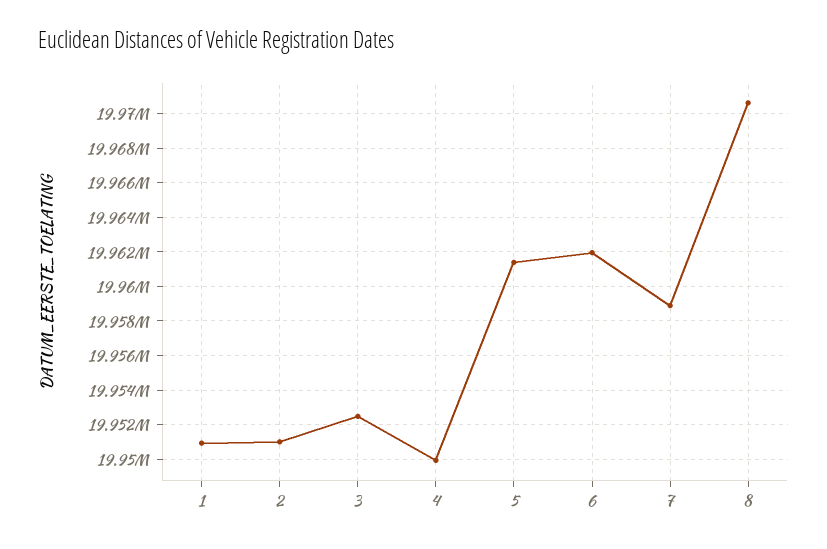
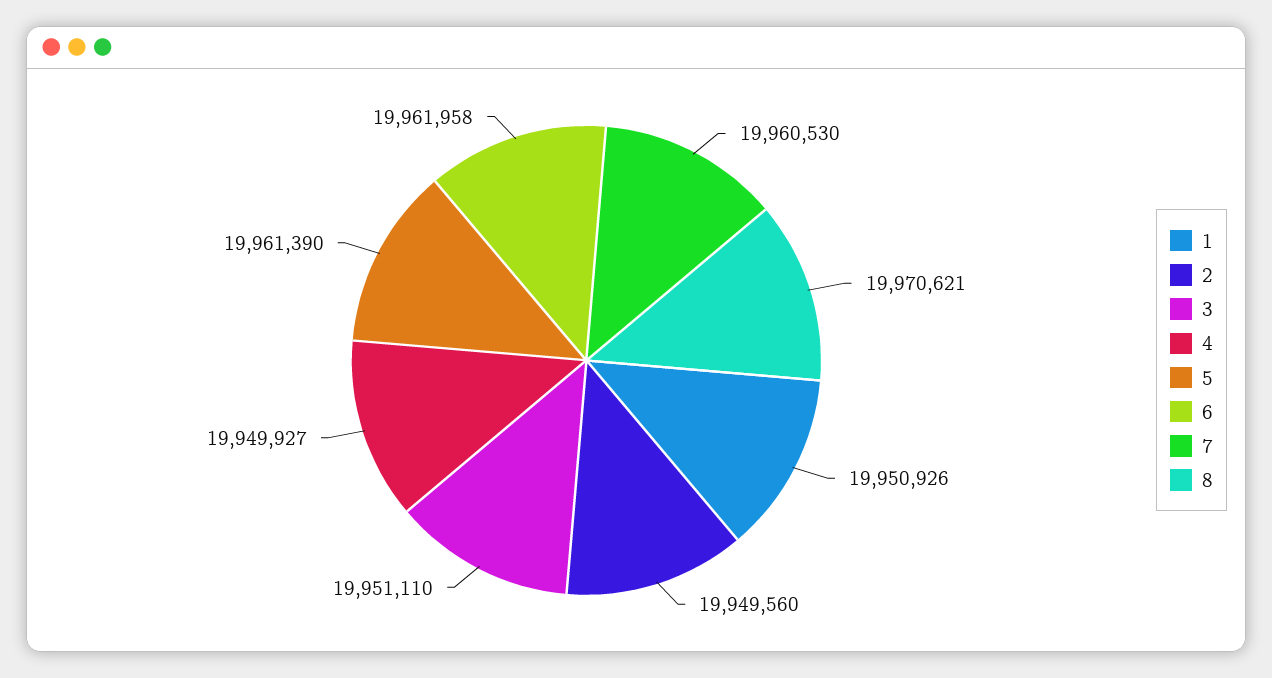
2: 19951000 -> 19949560
3: 19952500 -> 19951110
7: 19959000 -> 19960530

